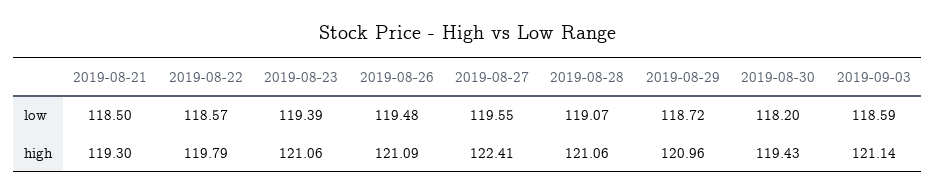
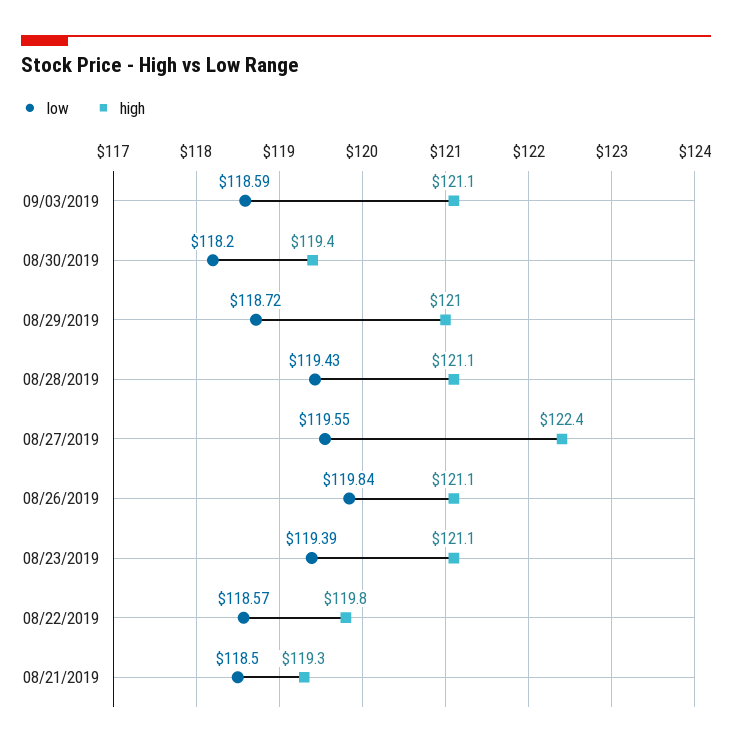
low, 2019-08-26: 119.48 -> 119.84
low, 2019-08-28: 119.07 -> 119.43

